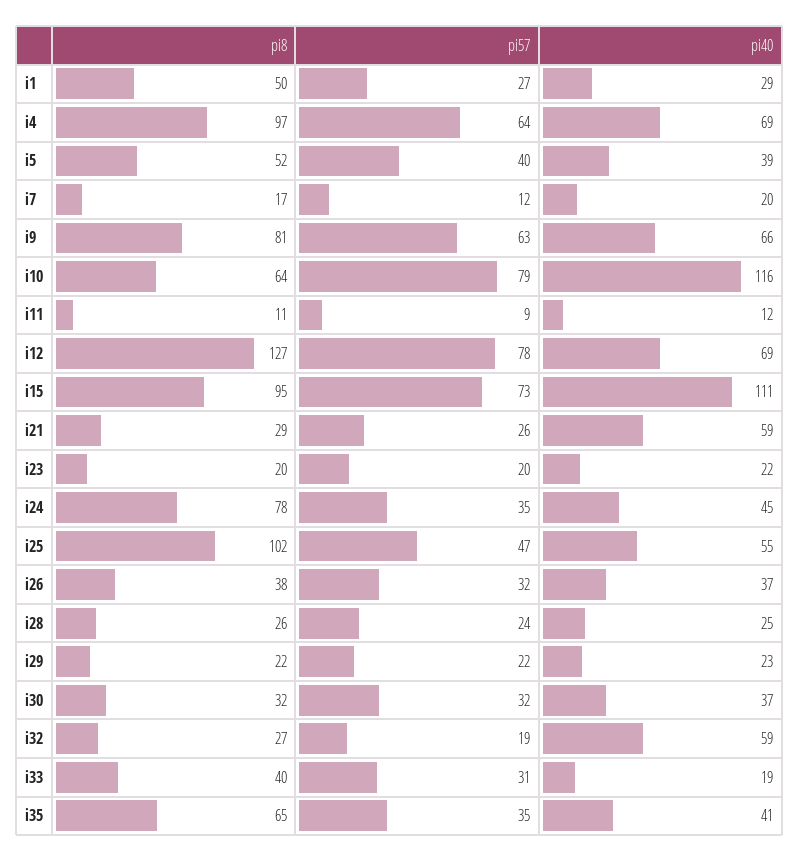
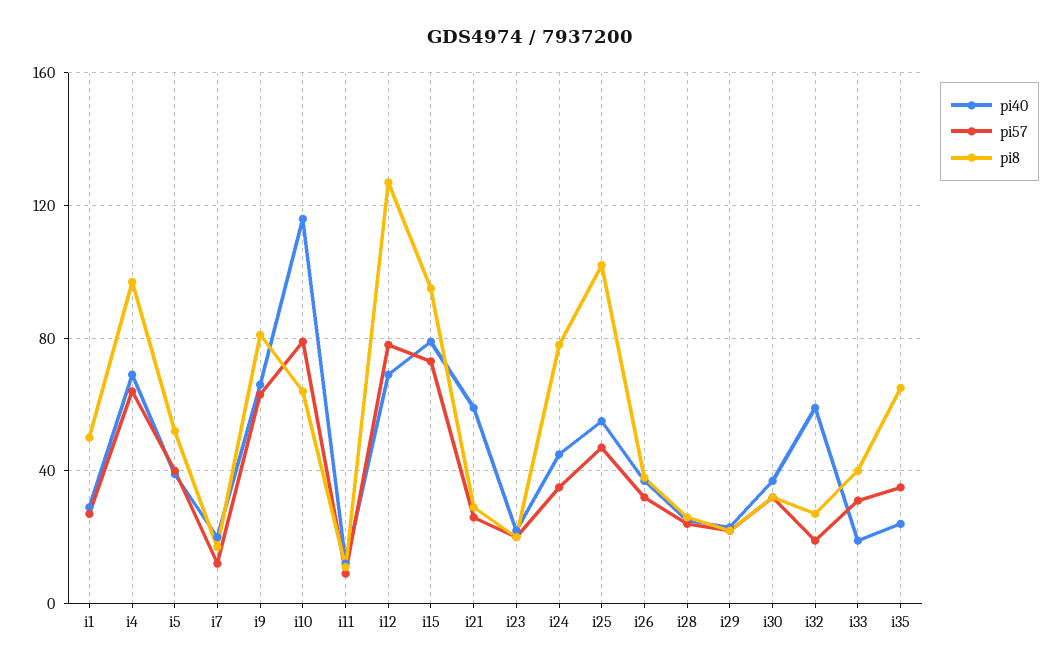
pi40, i15: 111 -> 80
pi40, i35: 41 -> 25

